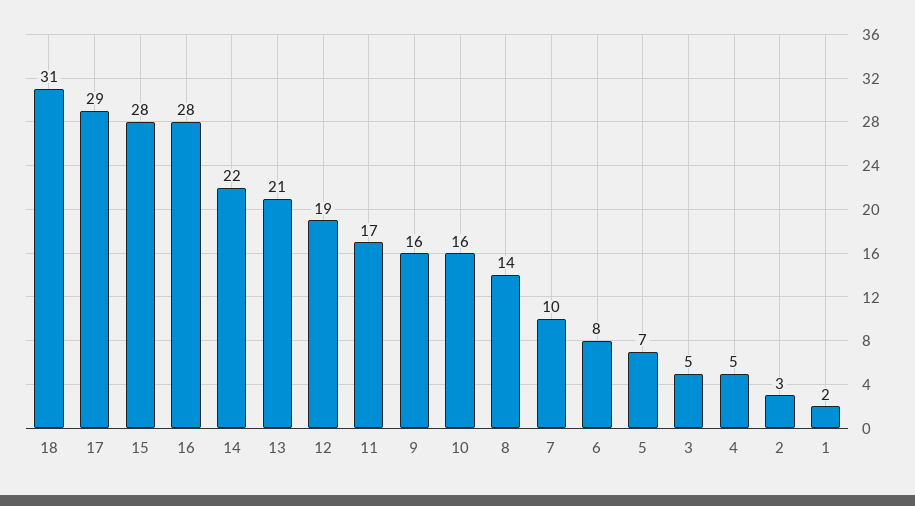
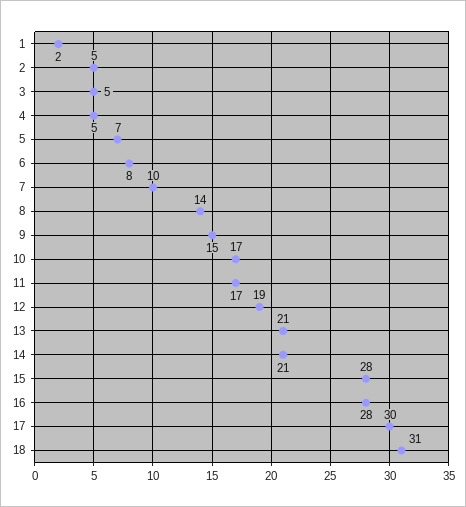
17: 29 -> 30
14: 22 -> 21
9: 16 -> 15
10: 16 -> 17
2: 3 -> 5

